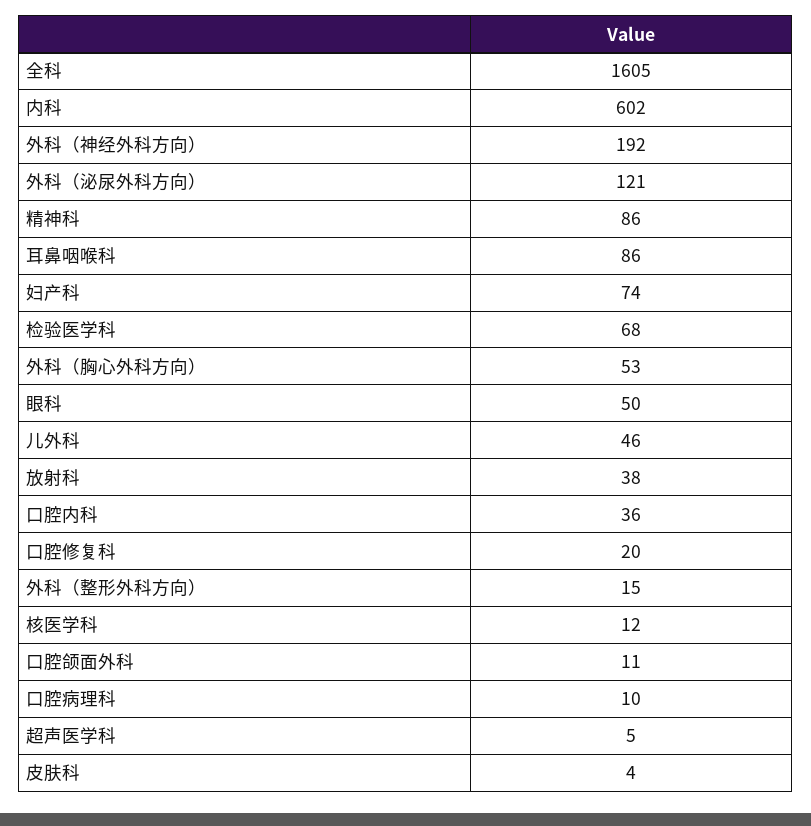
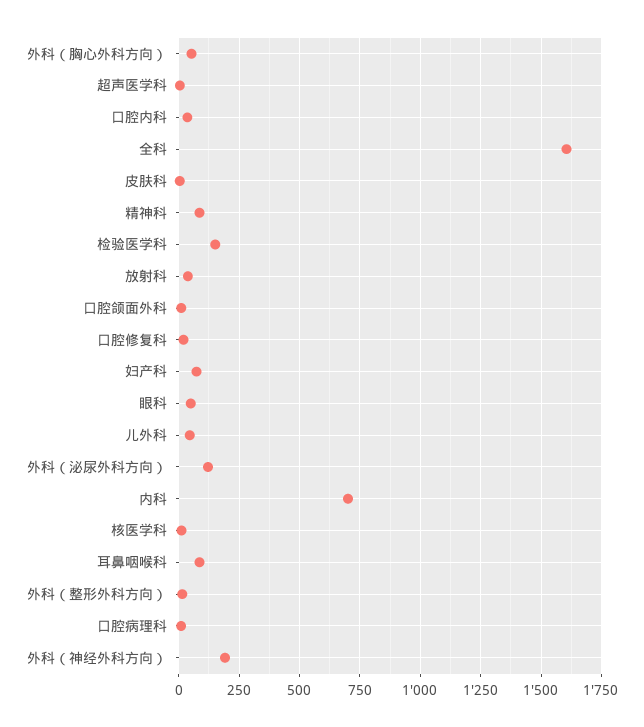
内科: 602 -> 700
检验医学科: 68 -> 150

